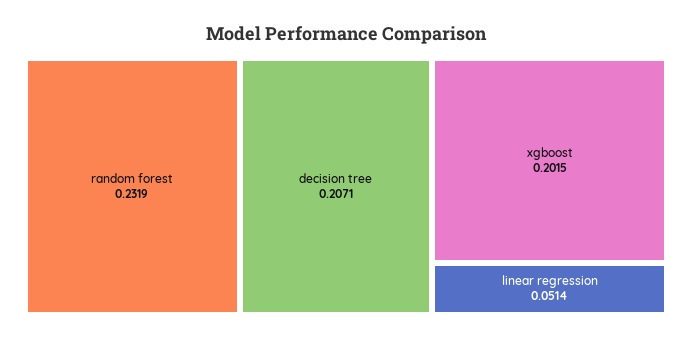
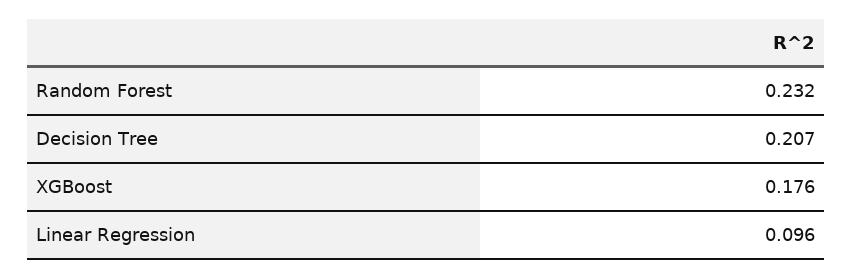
xgboost: 0.2015 -> 0.176
linear regression: 0.0514 -> 0.096

